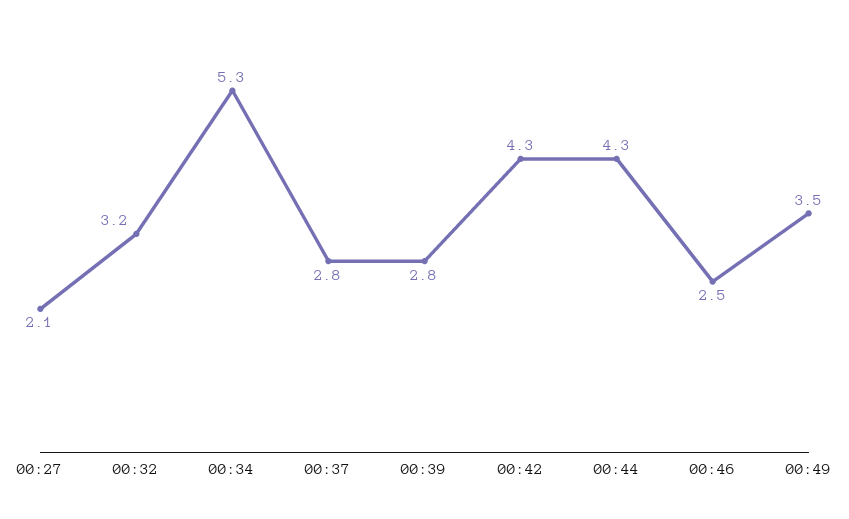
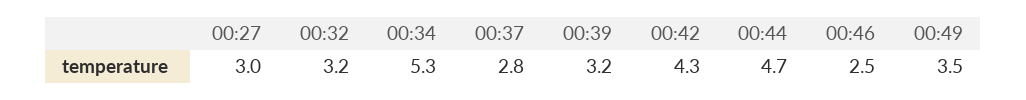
00:27: 2.1 -> 3
00:39: 2.8 -> 3.2
00:44: 4.3 -> 4.7

